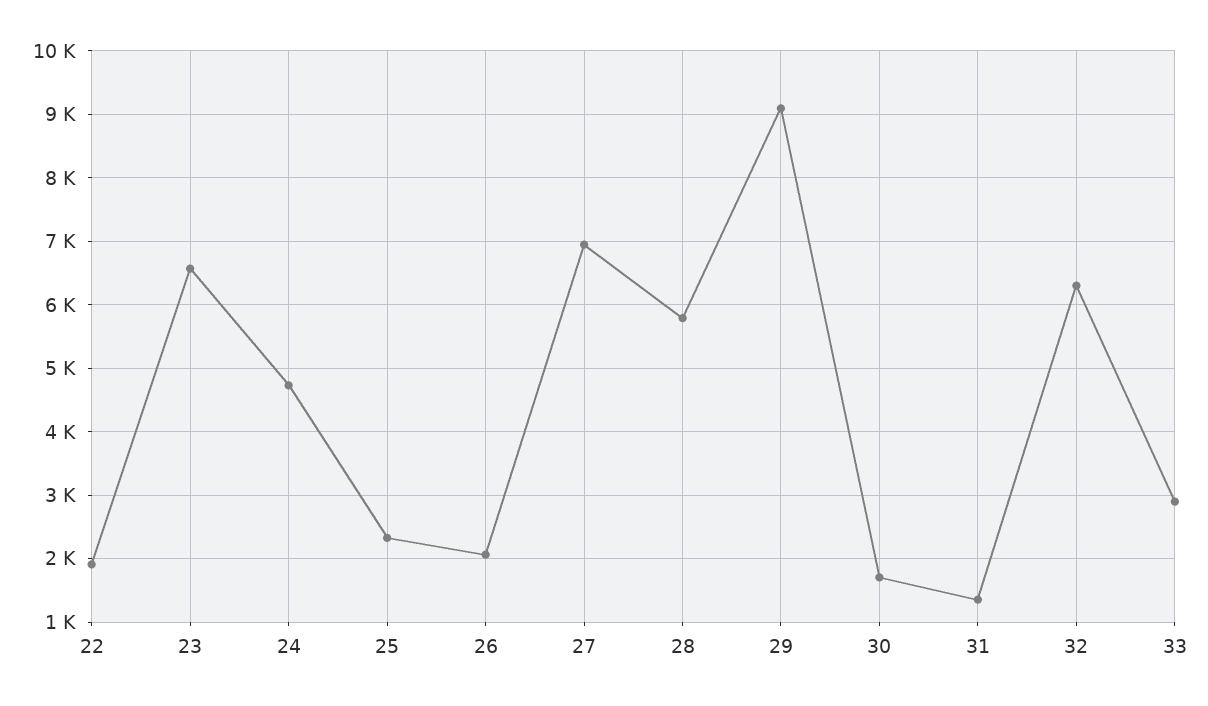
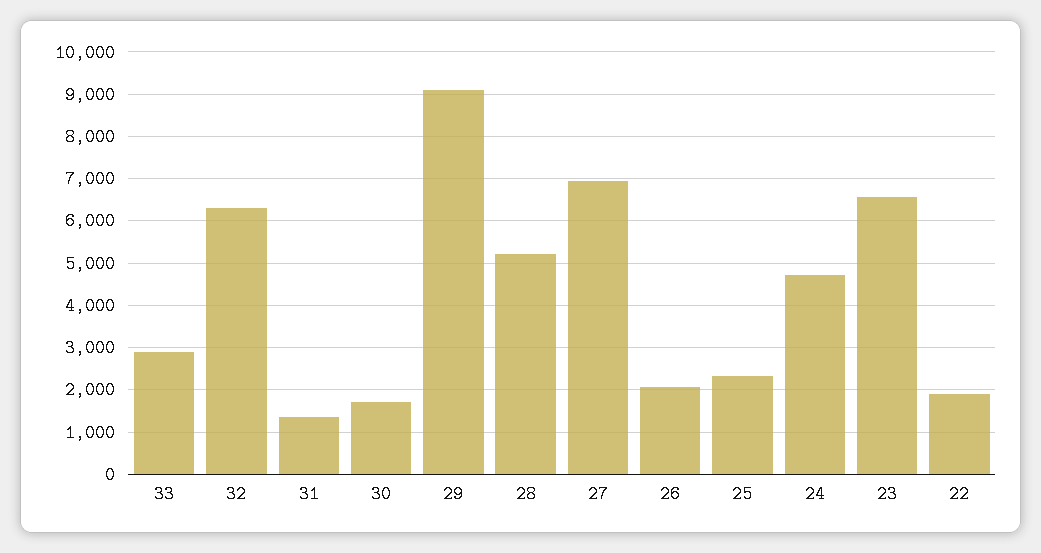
28: 5800 -> 5200

